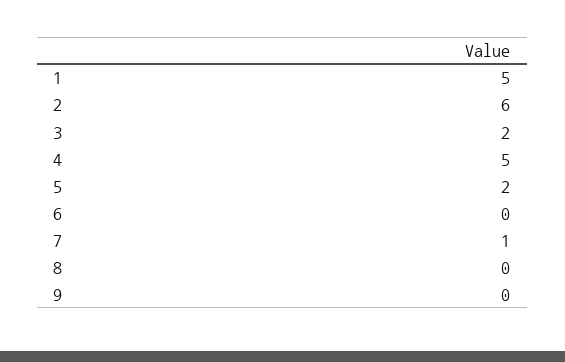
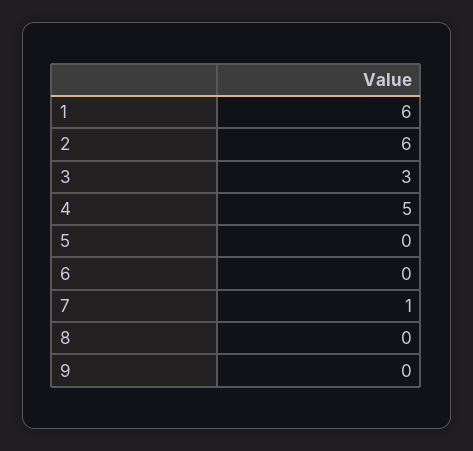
1: 5 -> 6
3: 2 -> 3
5: 2 -> 0

